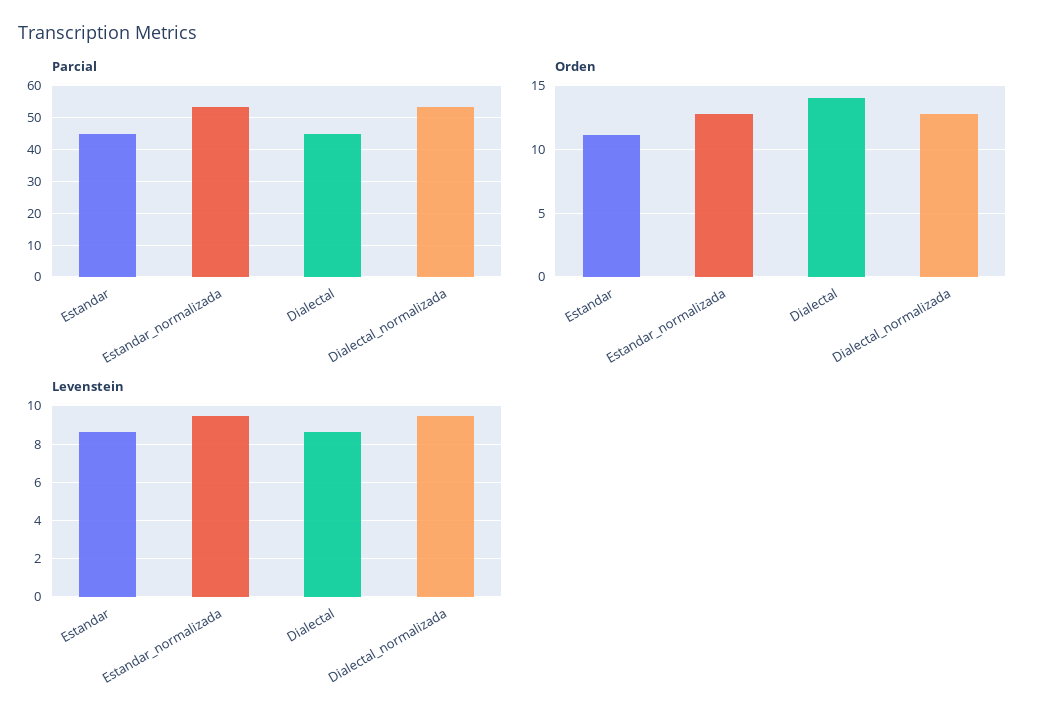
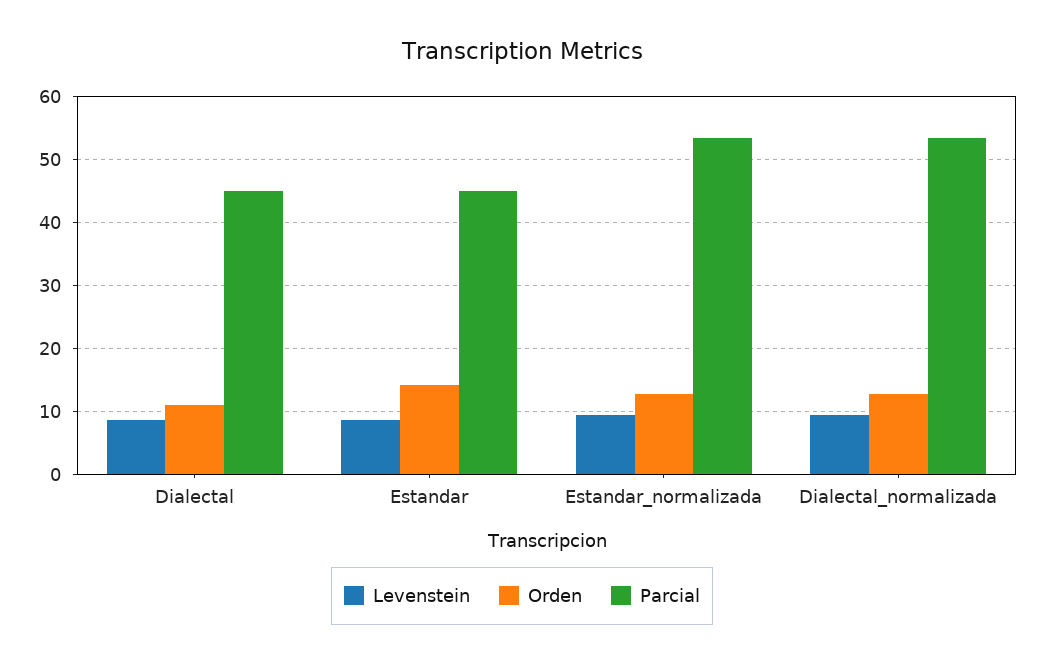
Orden, Estandar: 11 -> 14
Orden, Dialectal: 14 -> 11

